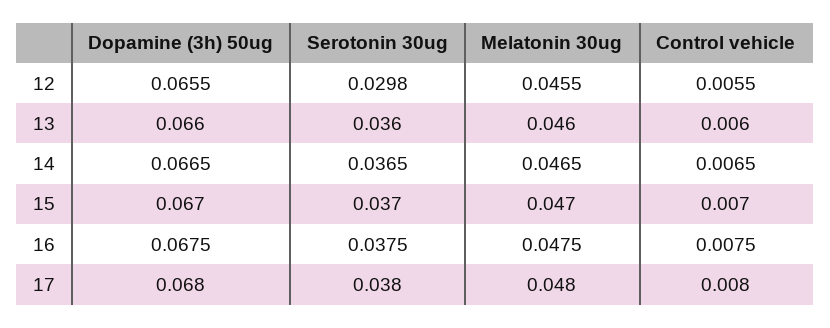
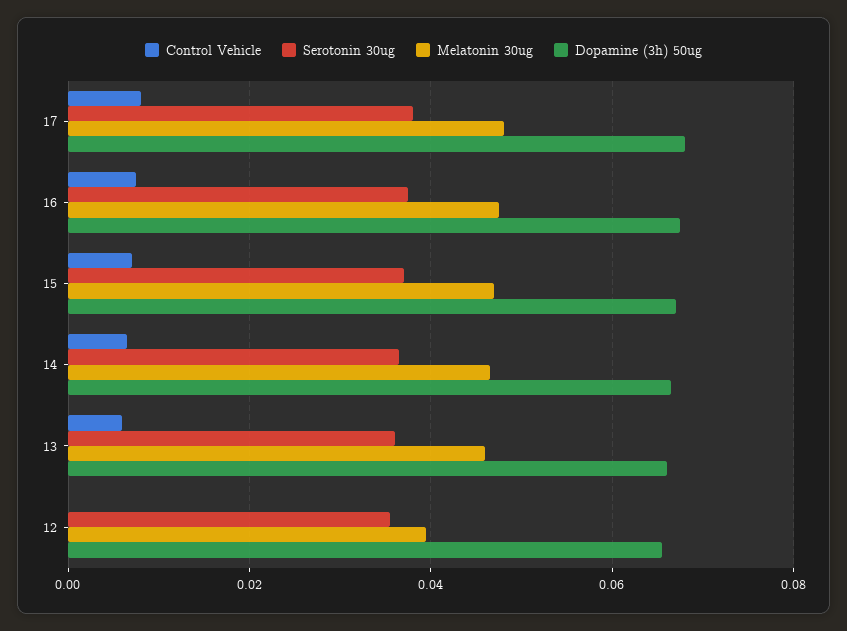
Serotonin 30ug, 12: 0.0298 -> 0.036
Melatonin 30ug, 12: 0.0455 -> 0.04
Control vehicle, 12: 0.0055 -> 0

